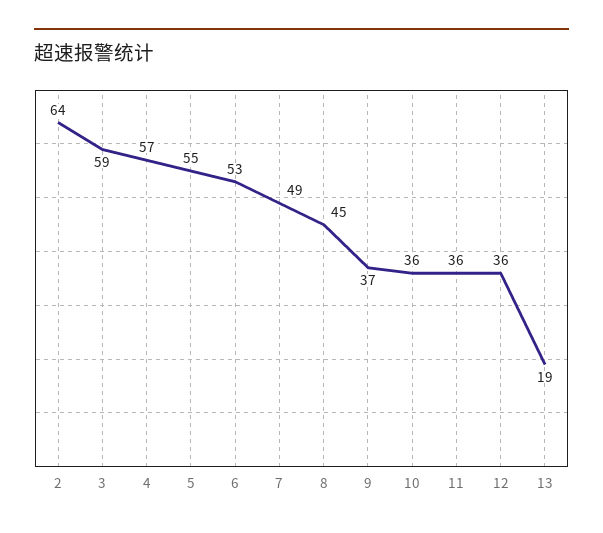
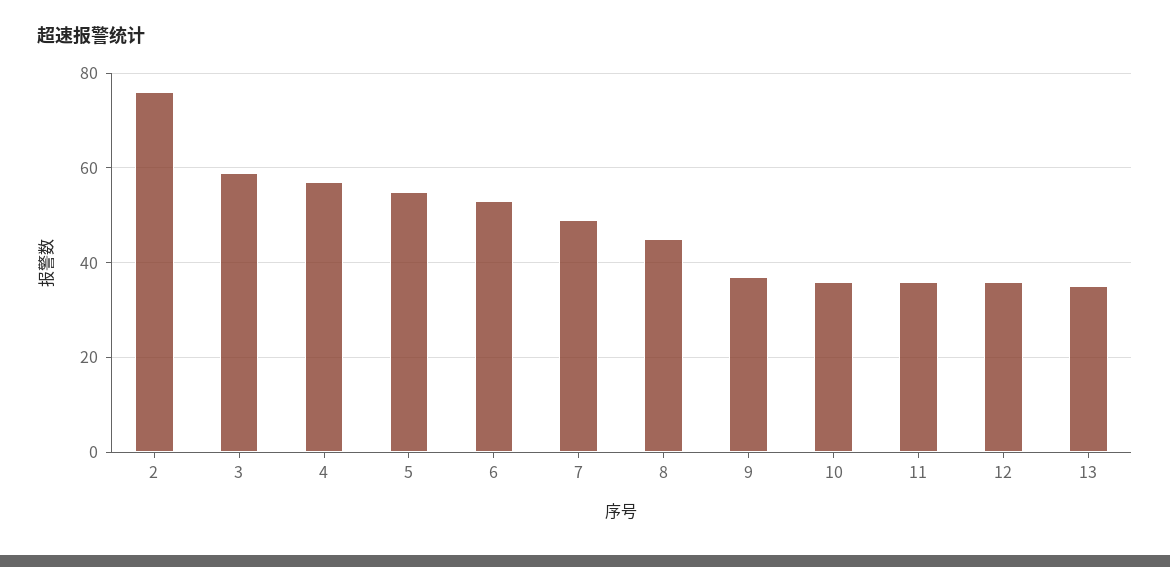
2: 64 -> 75
13: 19 -> 35

